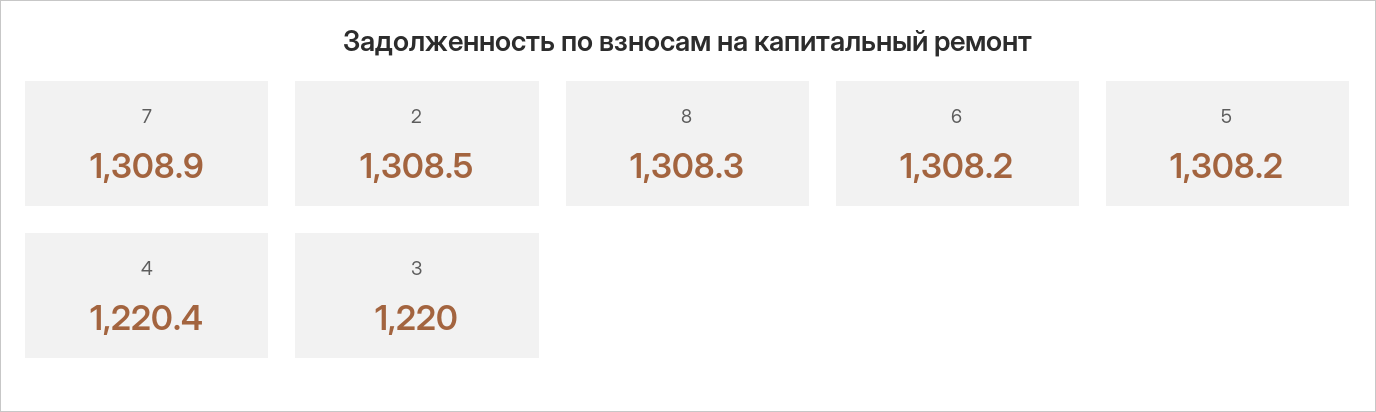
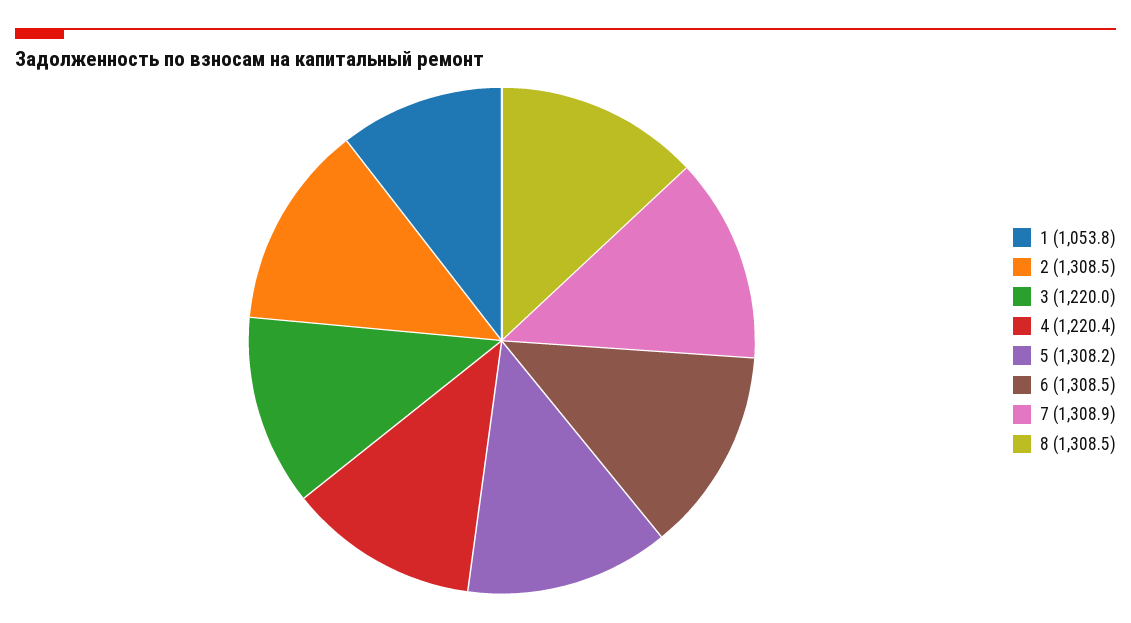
8: 1308.3 -> 1308.5
6: 1308.2 -> 1308.5
1: none -> 1053.8

